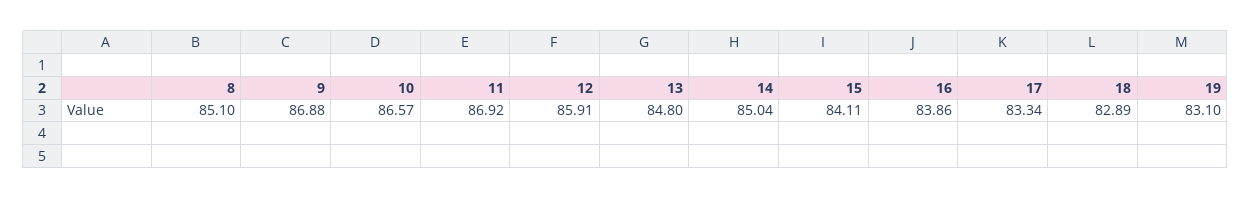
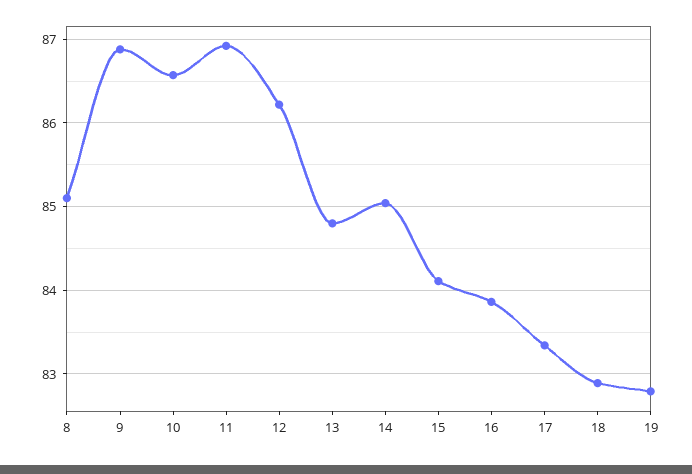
12: 85.91 -> 86.2
19: 83.1 -> 82.8

